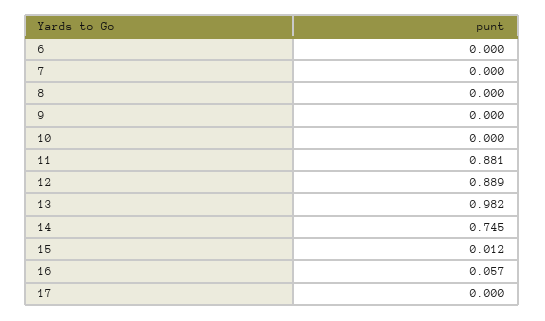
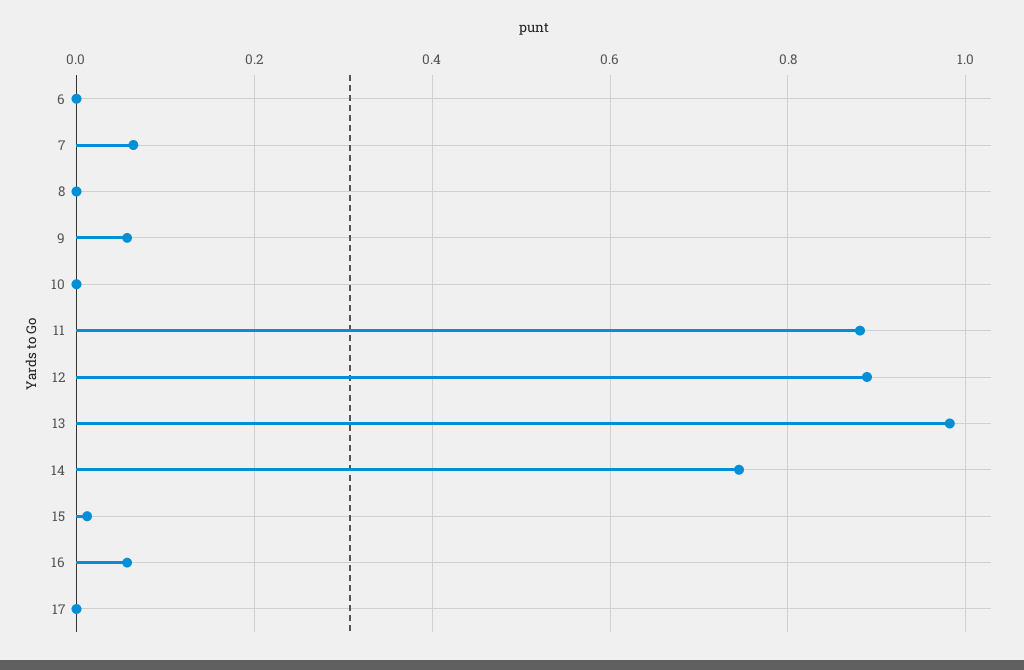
7: 0 -> 0.06
9: 0 -> 0.06

